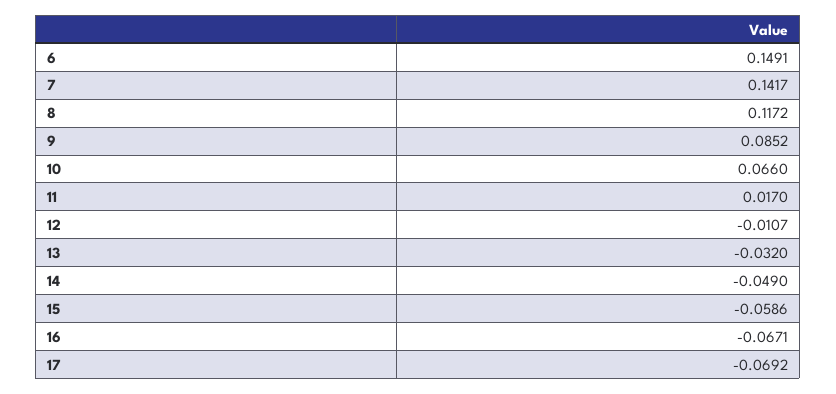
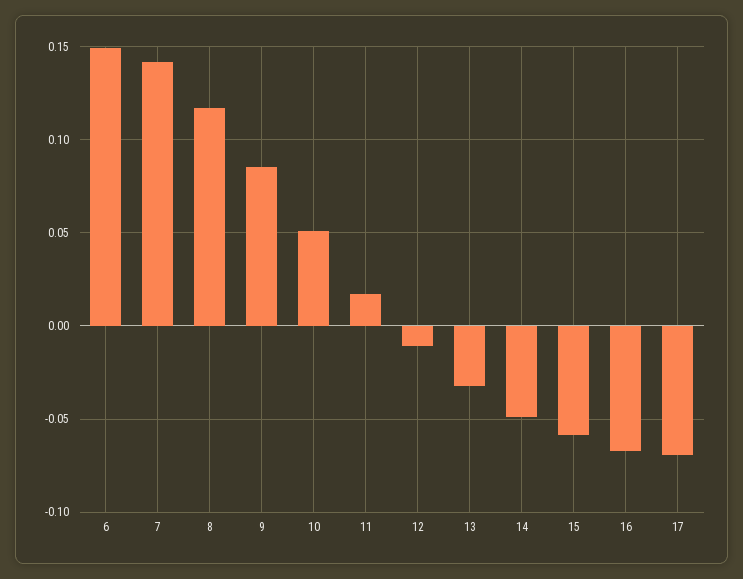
10: 0.066 -> 0.05

